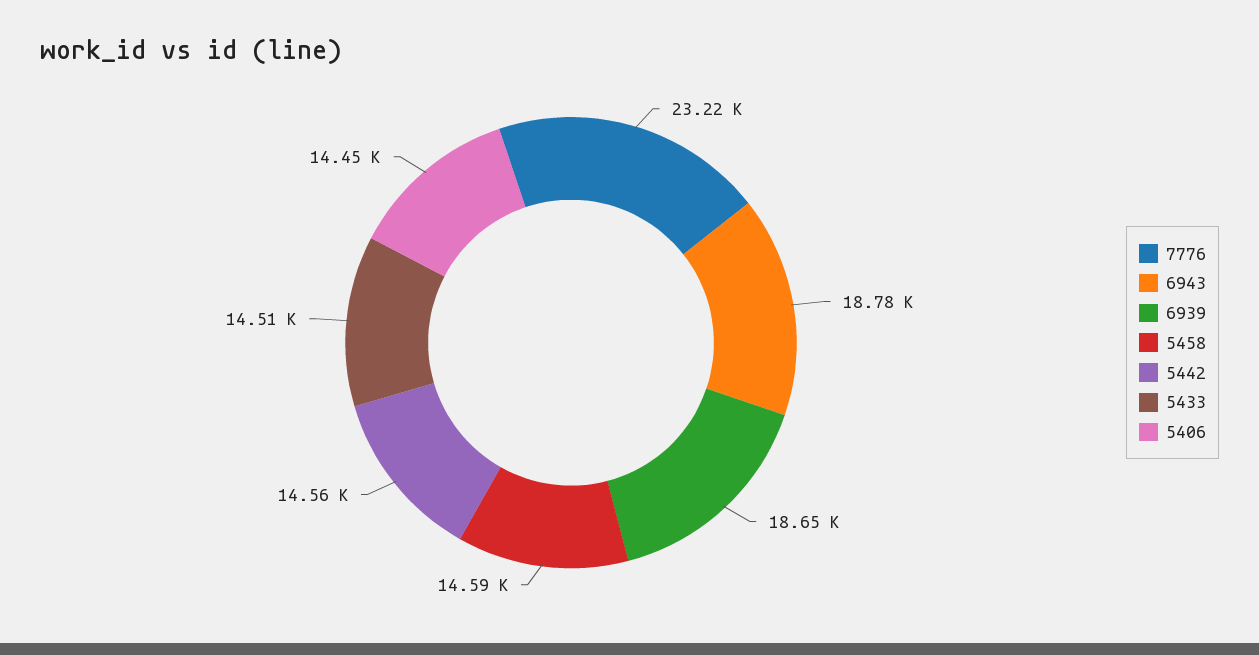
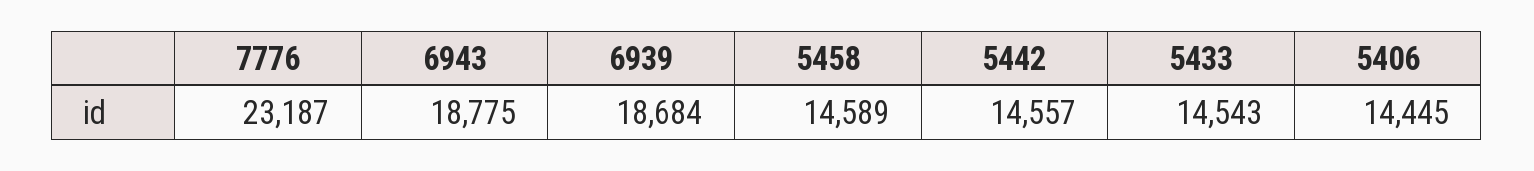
7776: 23220 -> 23187
6939: 18650 -> 18684
5433: 14510 -> 14543

